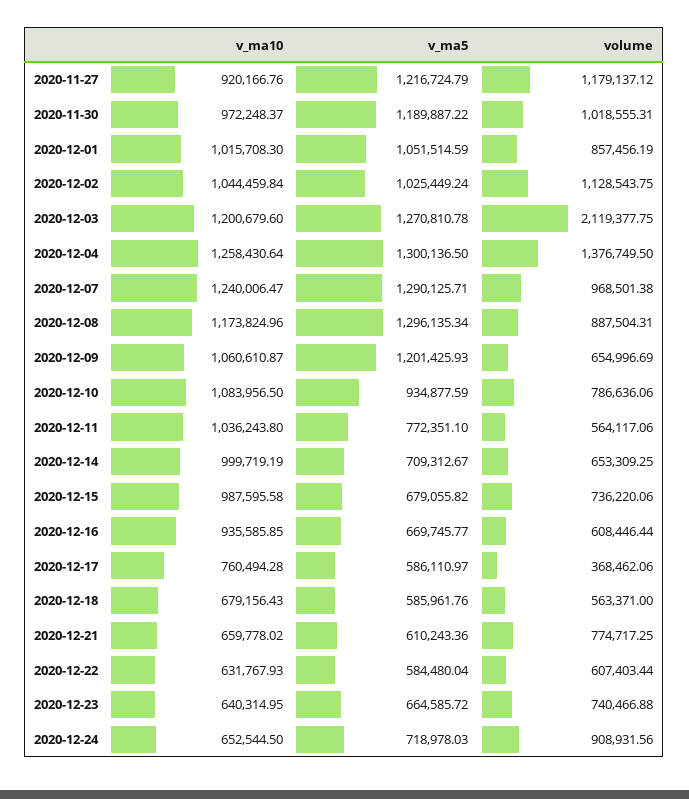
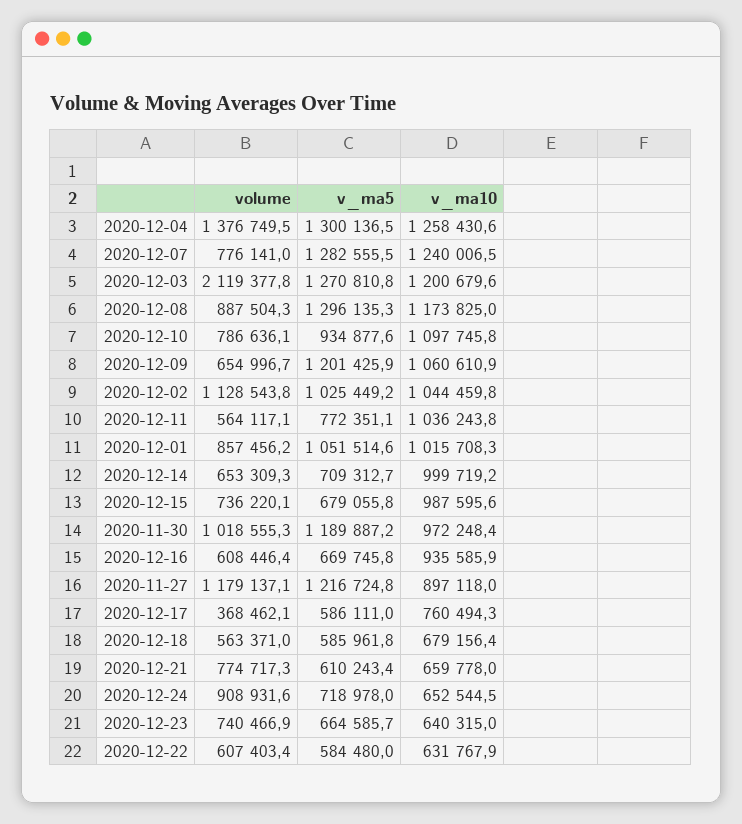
v_ma10, 2020-11-27: 920166.76 -> 897118
v_ma5, 2020-12-07: 1290125.71 -> 1282555.5
volume, 2020-12-07: 968501.38 -> 776141
v_ma10, 2020-12-10: 1083956.5 -> 1097745.8

